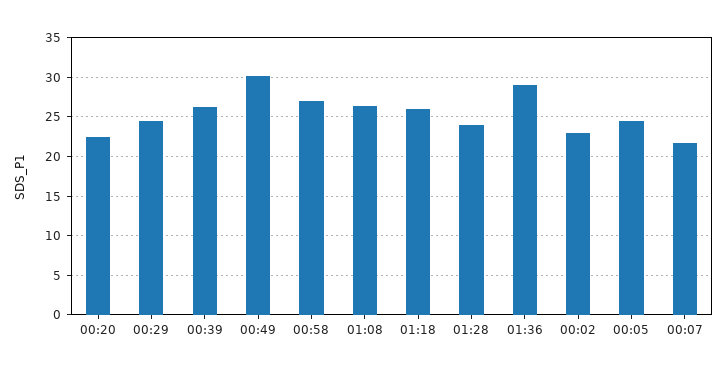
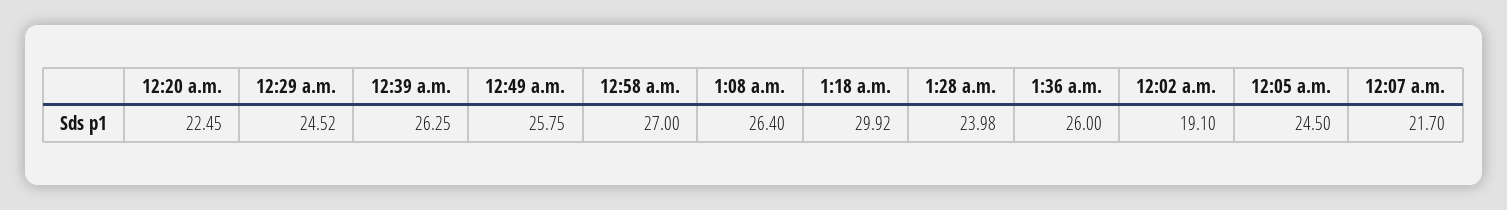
00:49: 30 -> 25.75
01:18: 26 -> 29.92
01:36: 29 -> 26
00:02: 23 -> 19.1

